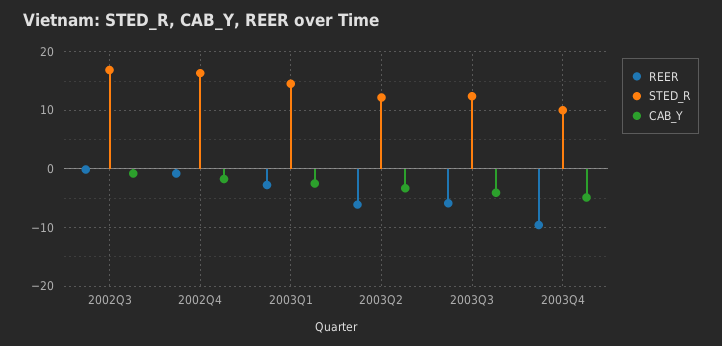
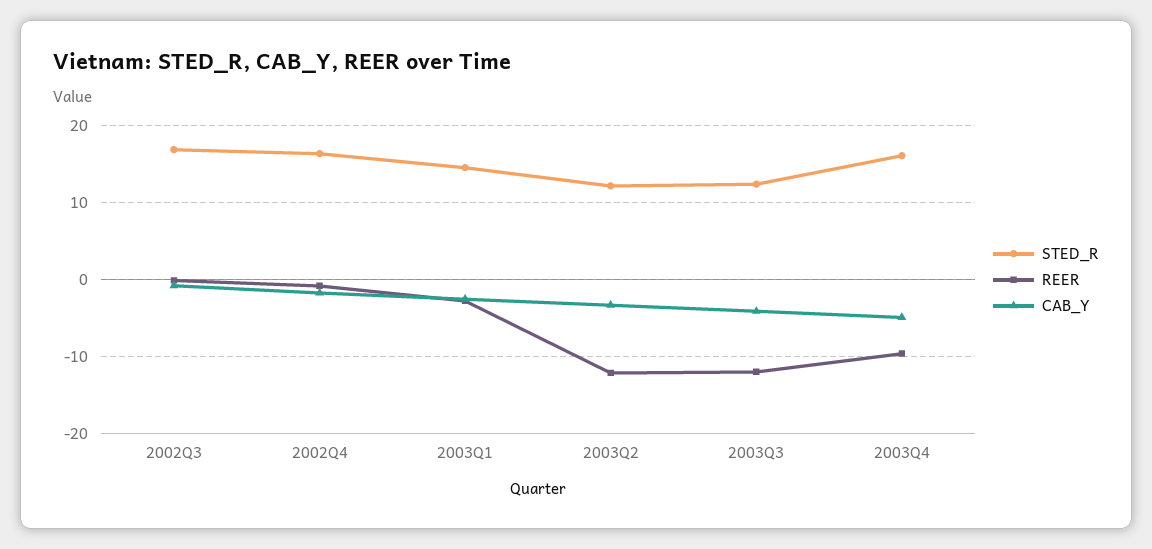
REER, 2003Q2: -6 -> -12
REER, 2003Q3: -6 -> -12
STED_R, 2003Q4: 10 -> 16

